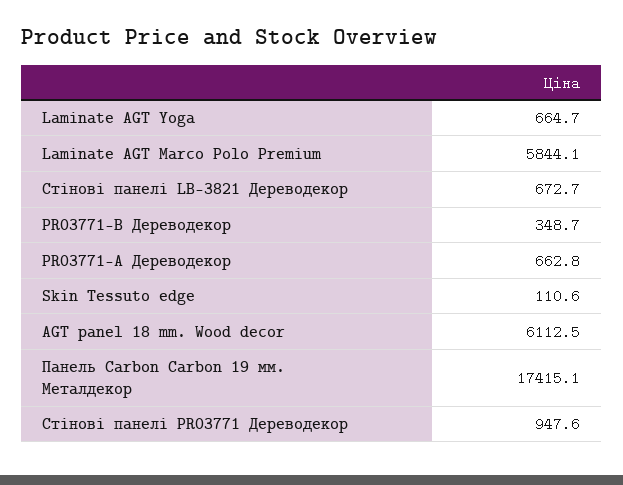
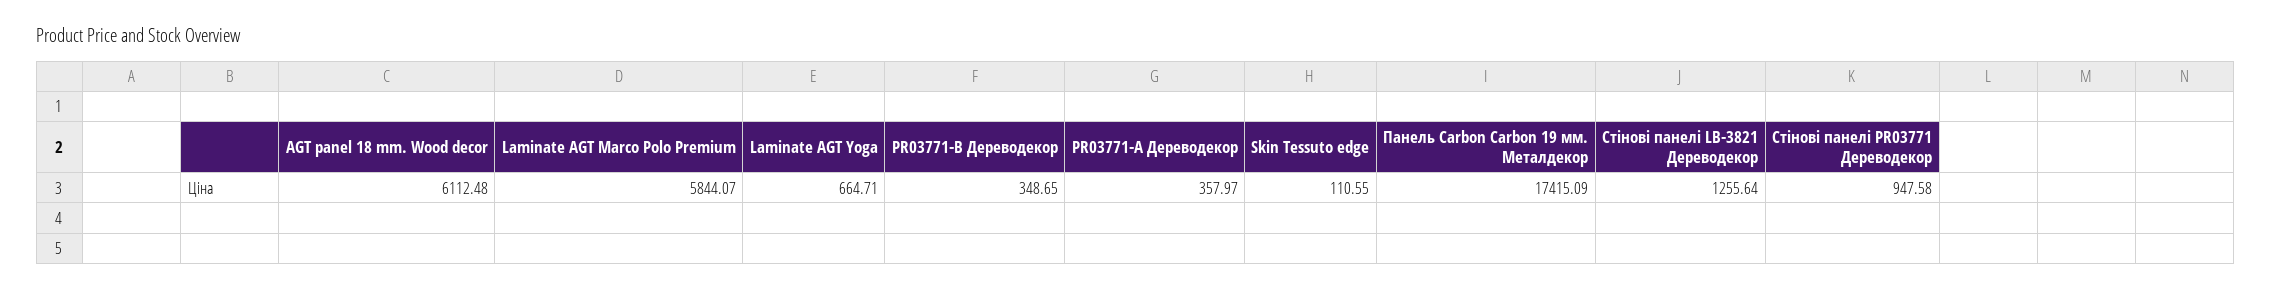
Стінові панелі LB-3821 Дереводекор: 672.7 -> 1255.64
PR03771-А Дереводекор: 662.8 -> 357.97

